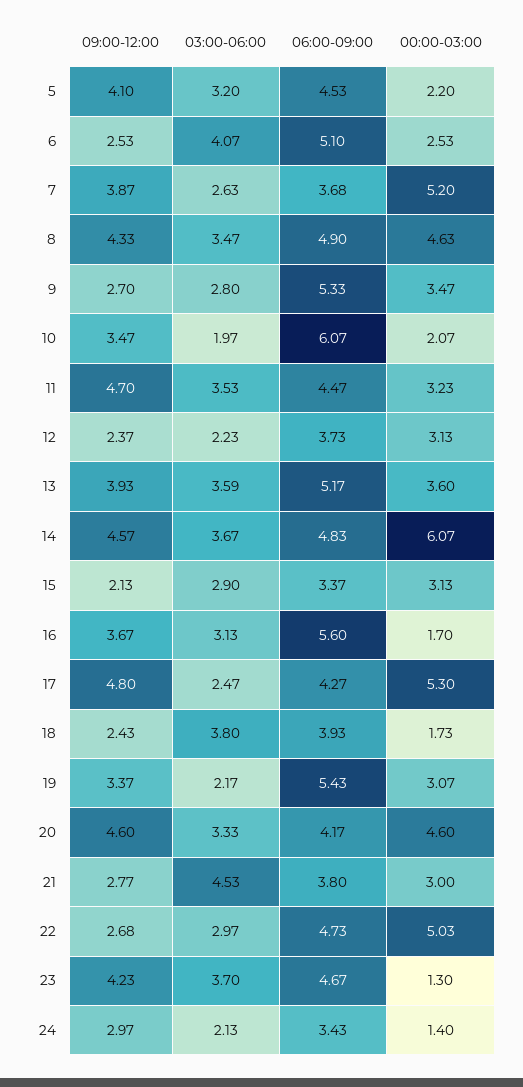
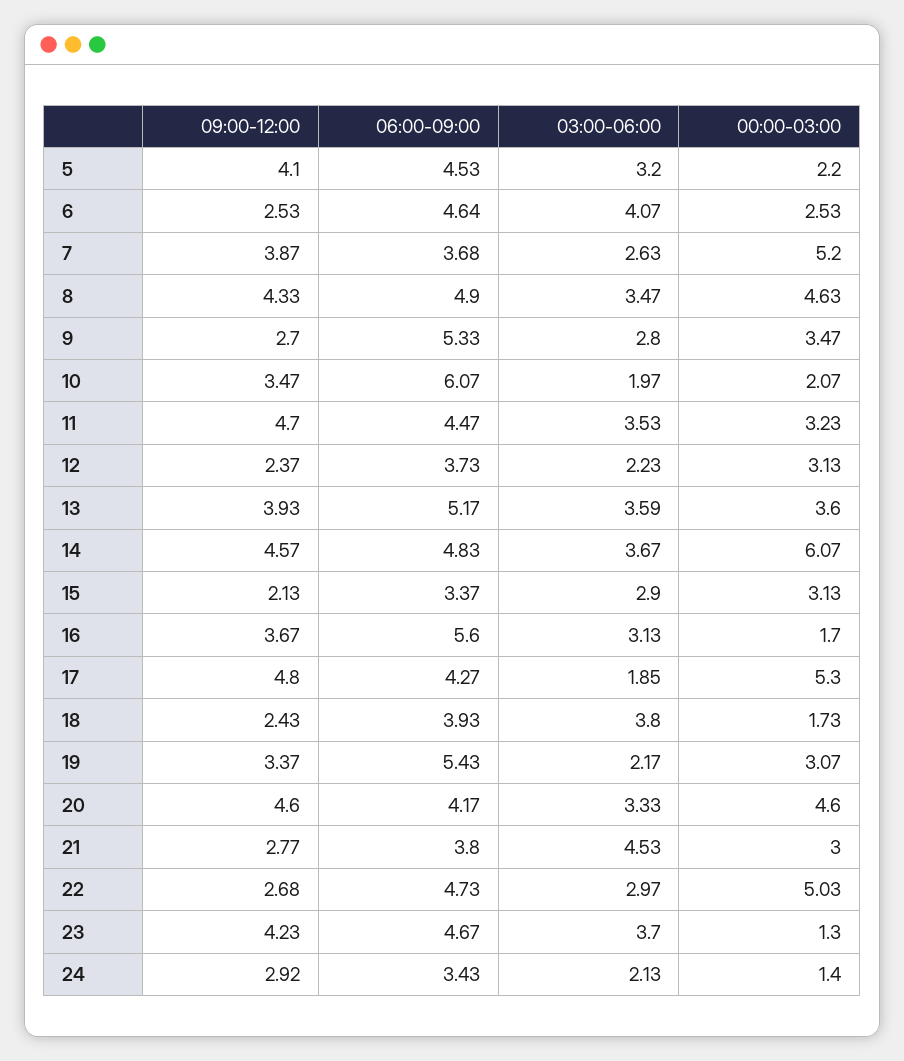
06:00-09:00, 6: 5.1 -> 4.64
03:00-06:00, 17: 2.47 -> 1.85
09:00-12:00, 24: 2.97 -> 2.92

